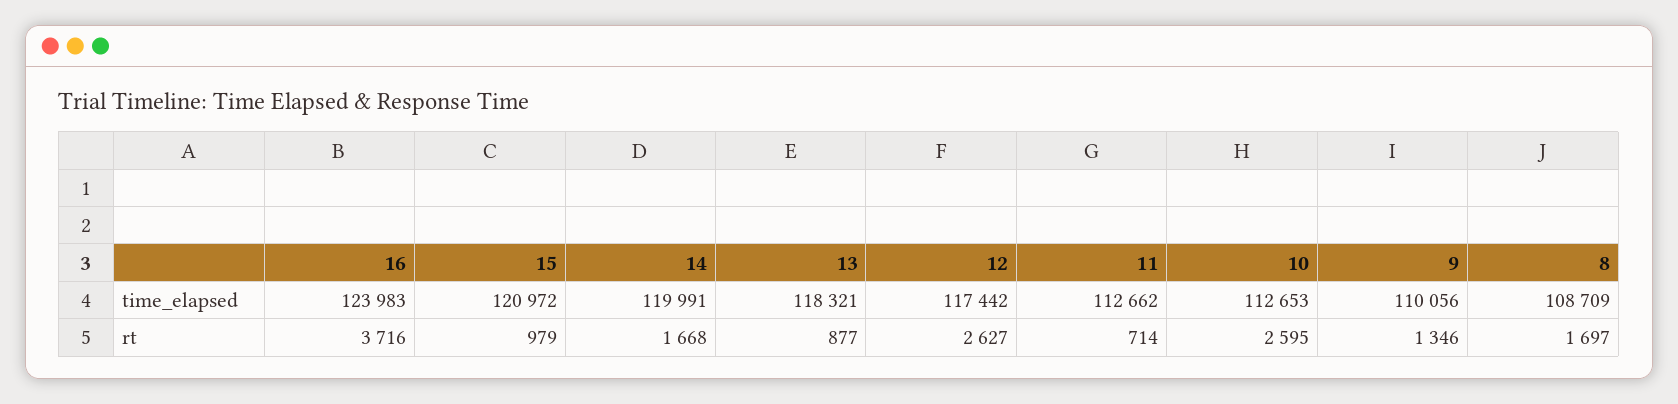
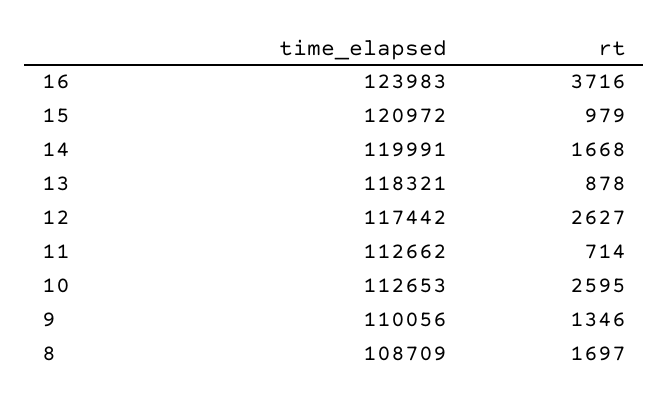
13, rt: 877 -> 878

